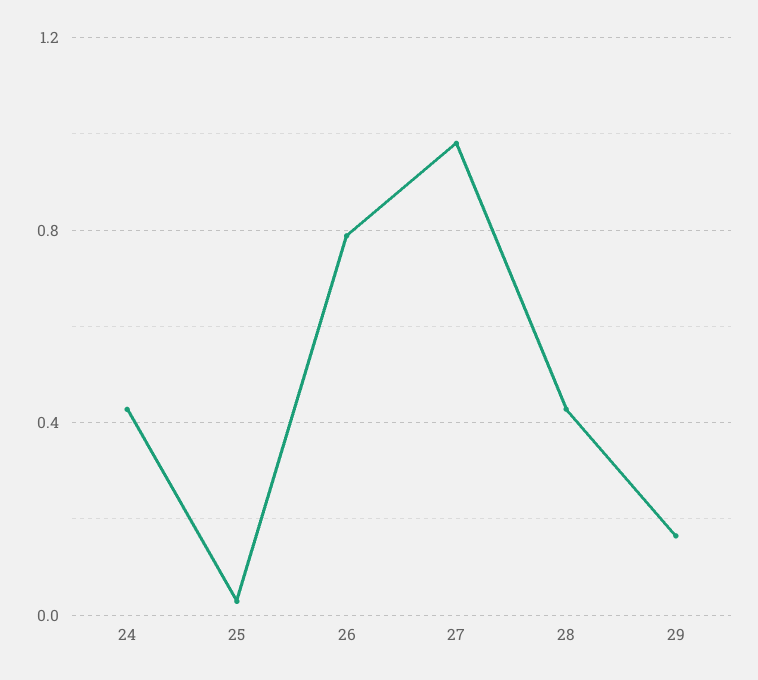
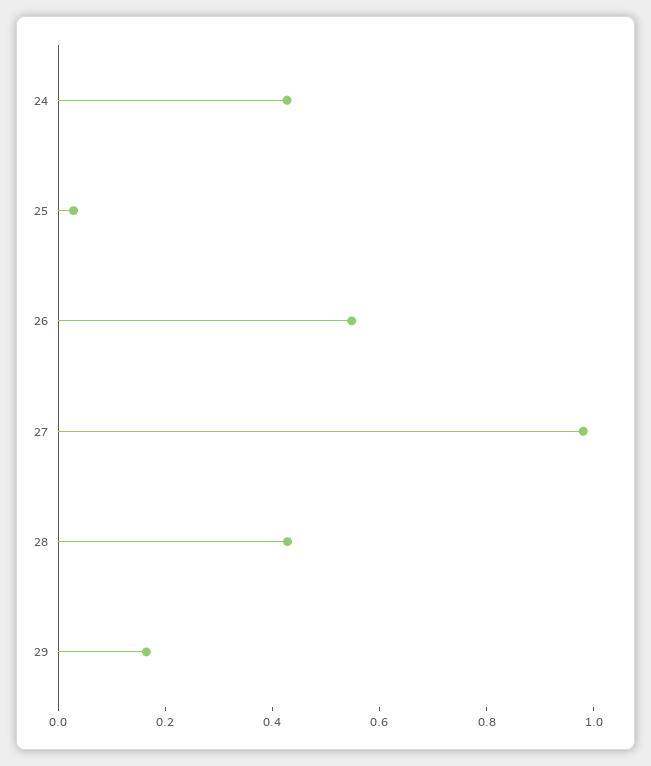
26: 0.8 -> 0.55

